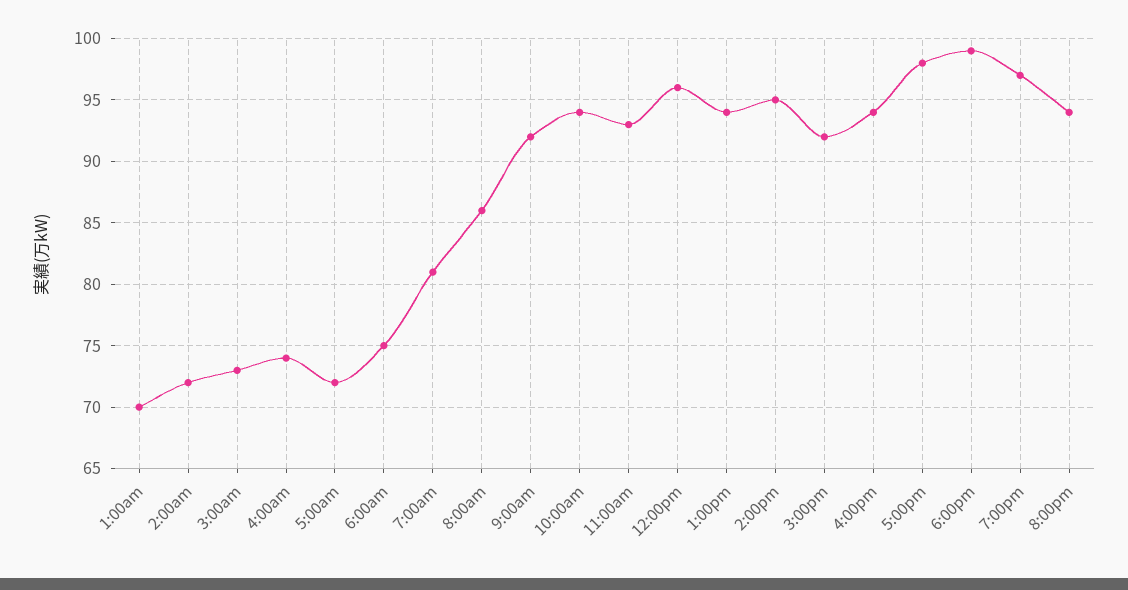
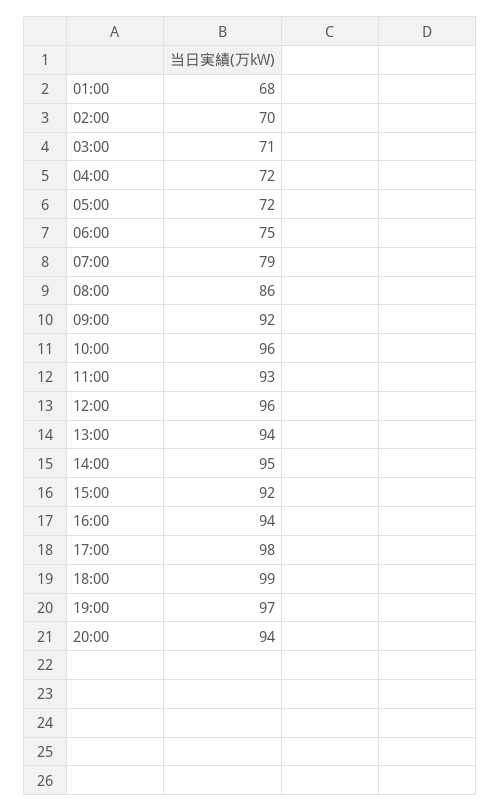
1:00am: 70 -> 68
2:00am: 72 -> 70
3:00am: 73 -> 71
4:00am: 74 -> 72
7:00am: 81 -> 79
10:00am: 94 -> 96

